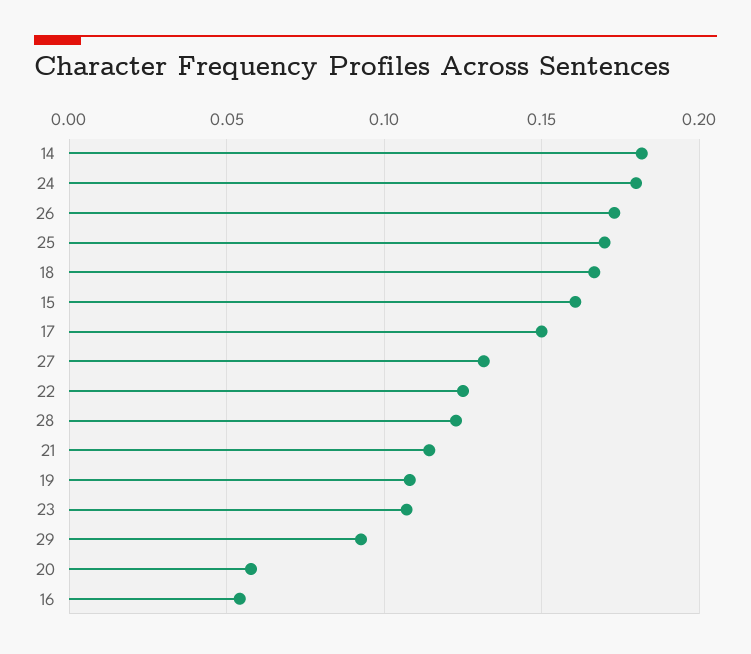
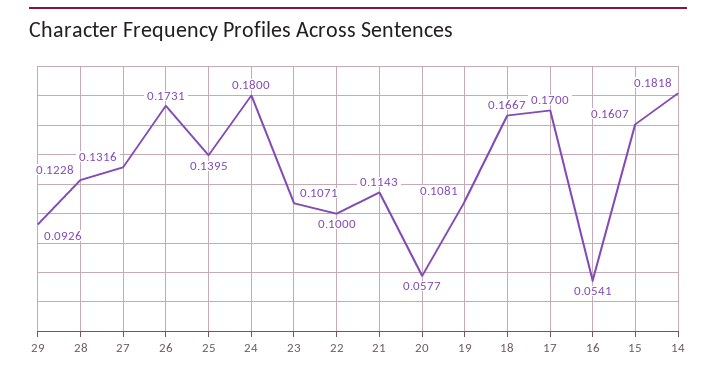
25: 0.17 -> 0.1395
17: 0.15 -> 0.17
22: 0.125 -> 0.1

